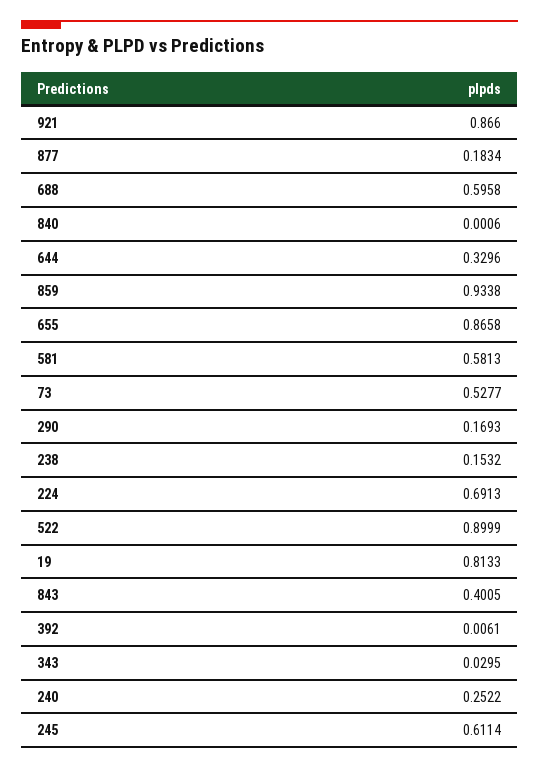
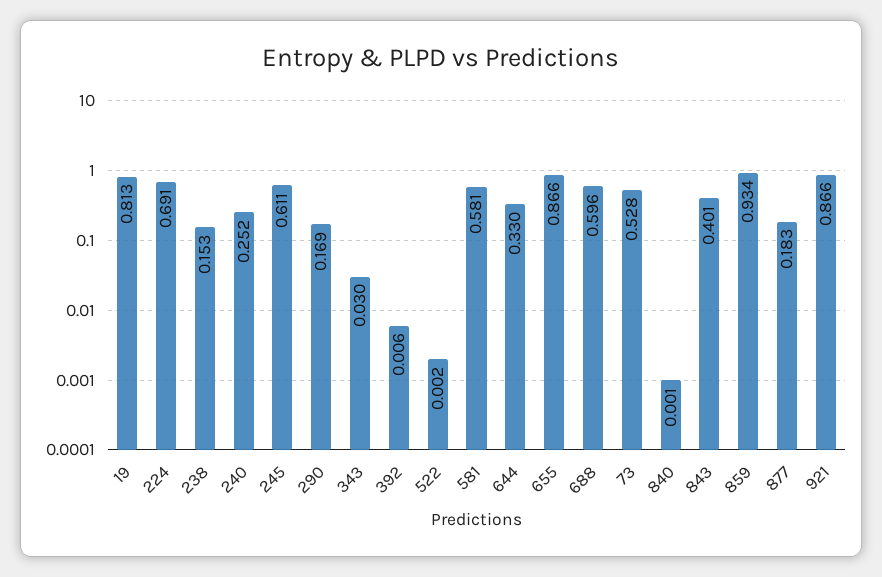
522: 0.8999 -> 0.002

